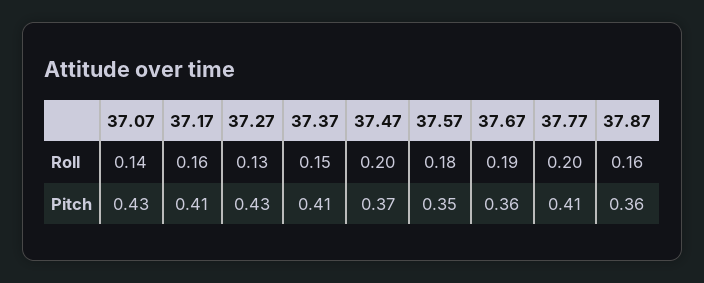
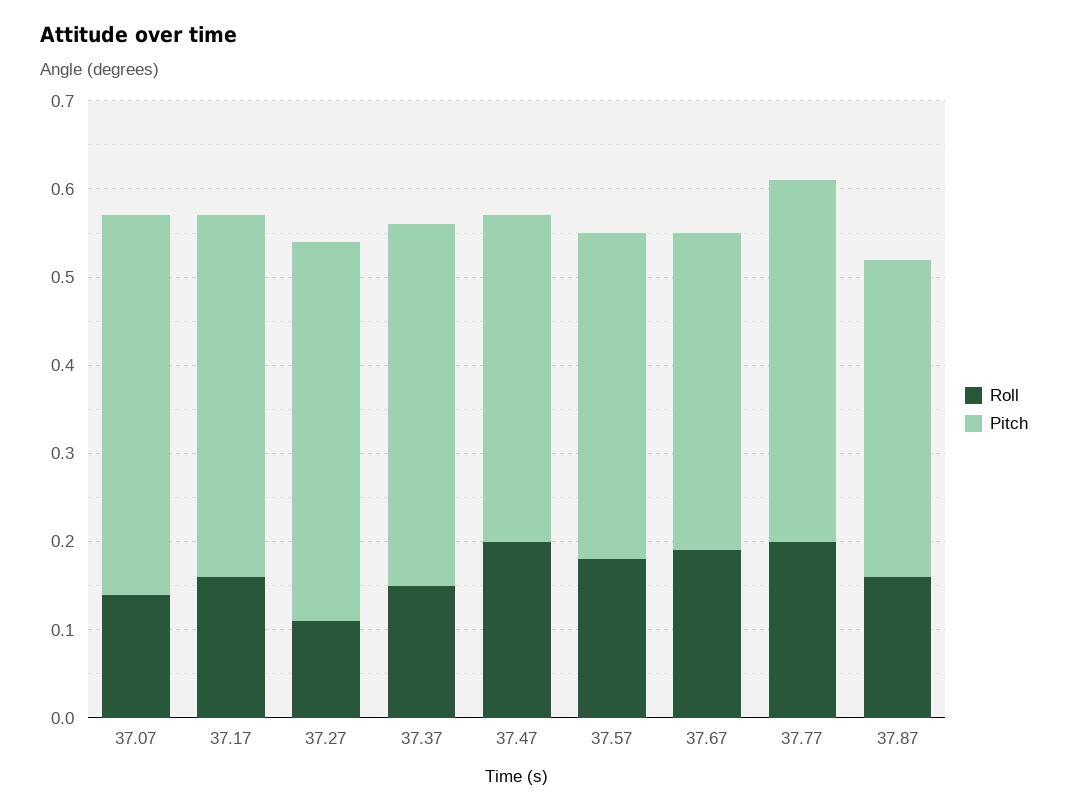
Roll, 37.27: 0.13 -> 0.11
Pitch, 37.57: 0.35 -> 0.37

